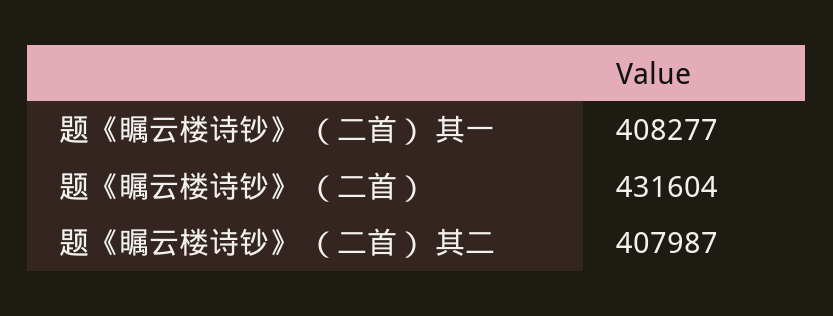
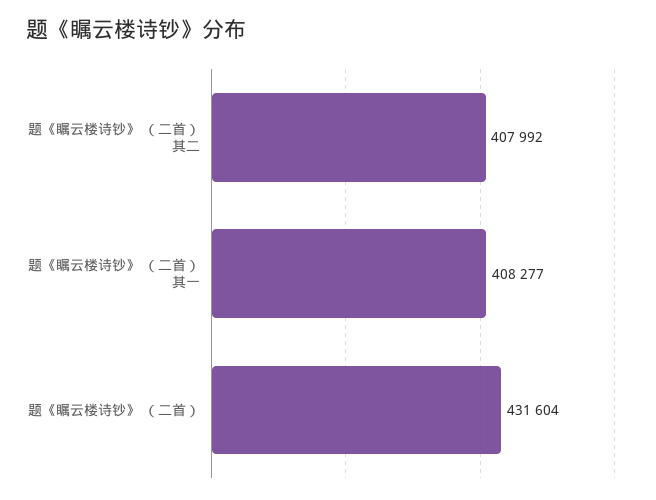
题《瞩云楼诗钞》 （二首） 其二: 407987 -> 407992

